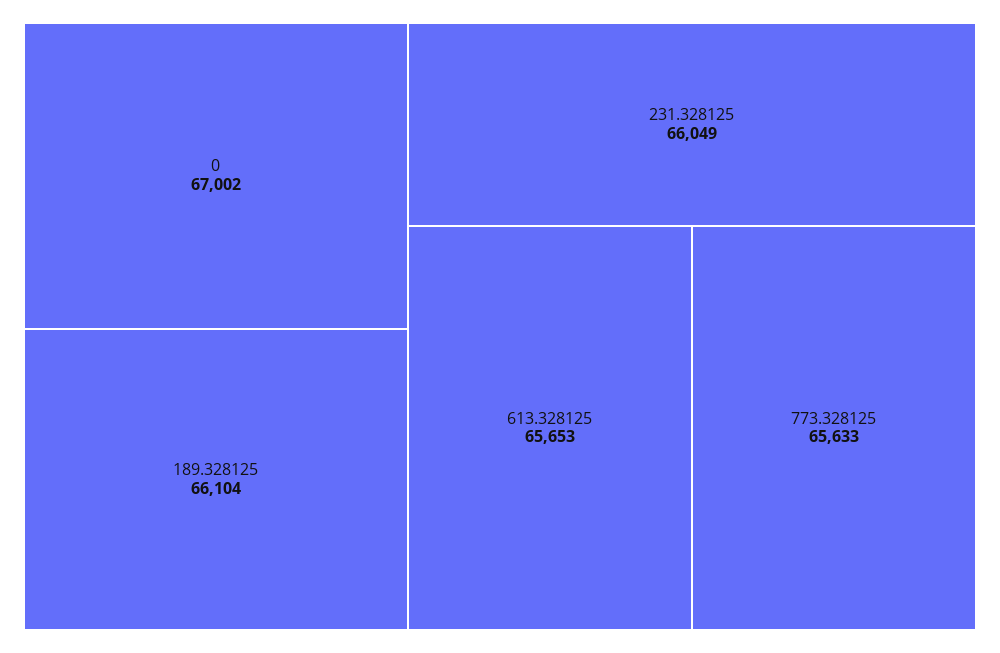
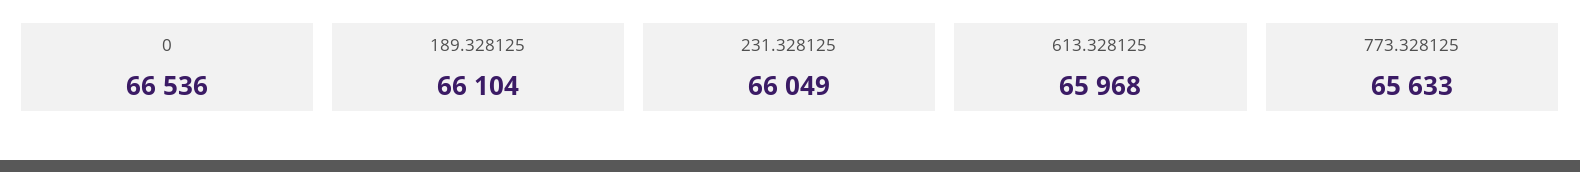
0: 67002 -> 66536
613.328125: 65653 -> 65968

